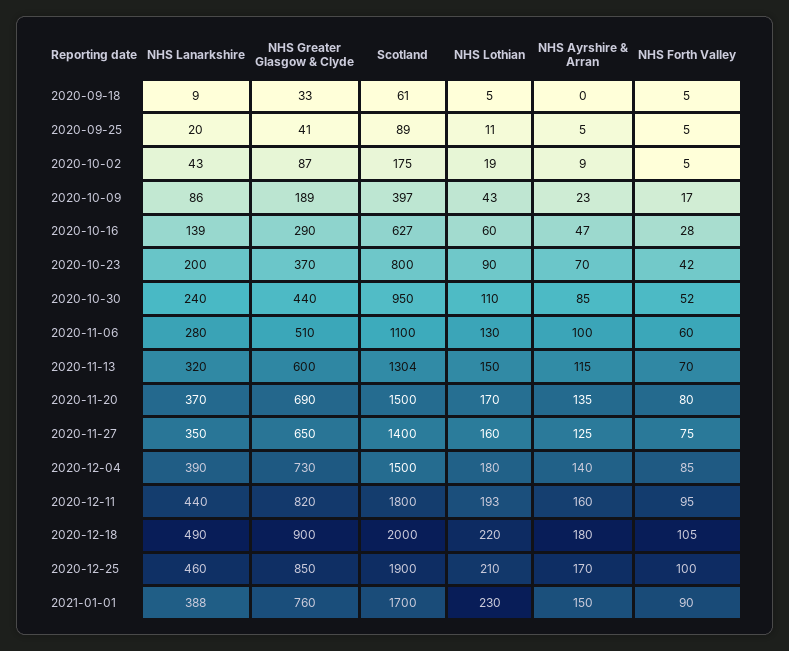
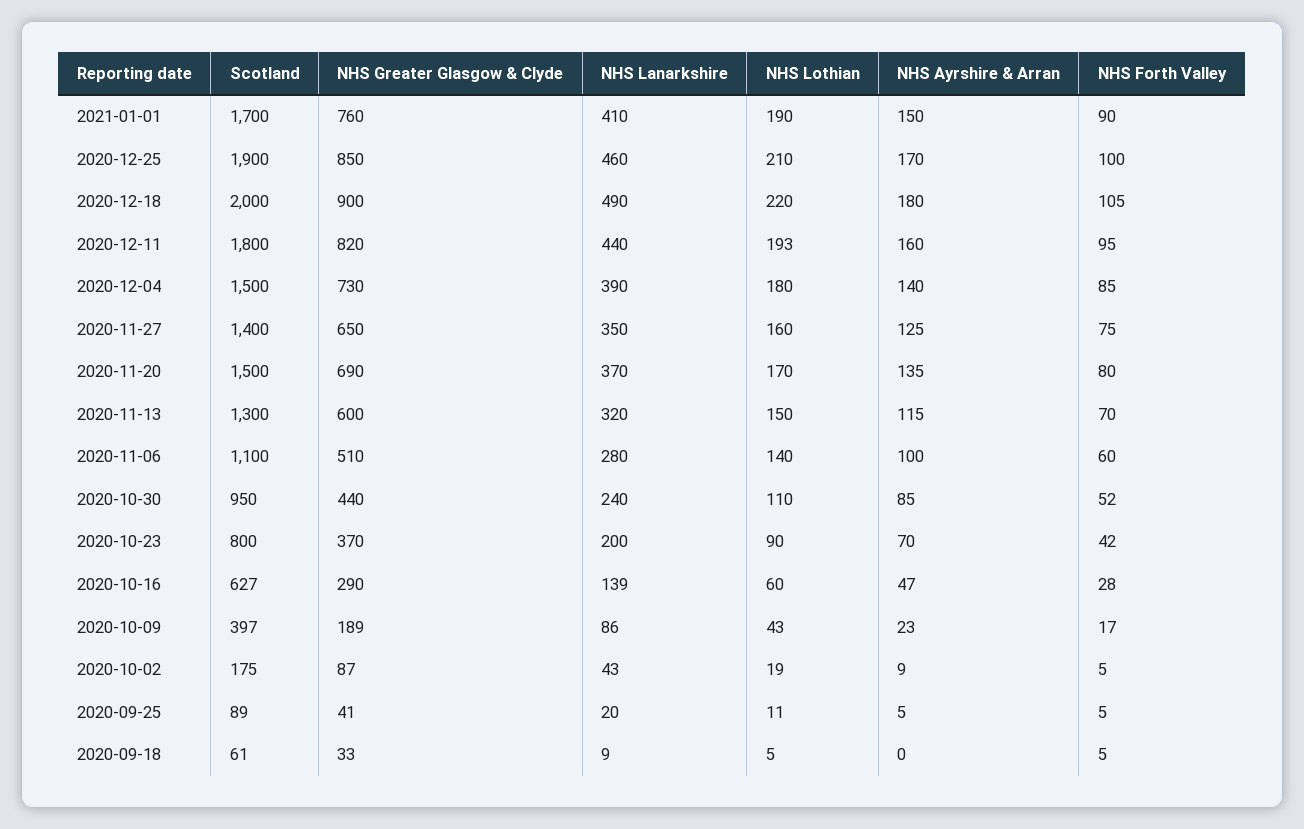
NHS Lothian, 2020-11-06: 130 -> 140
Scotland, 2020-11-13: 1304 -> 1300
NHS Lanarkshire, 2021-01-01: 388 -> 410
NHS Lothian, 2021-01-01: 230 -> 190

